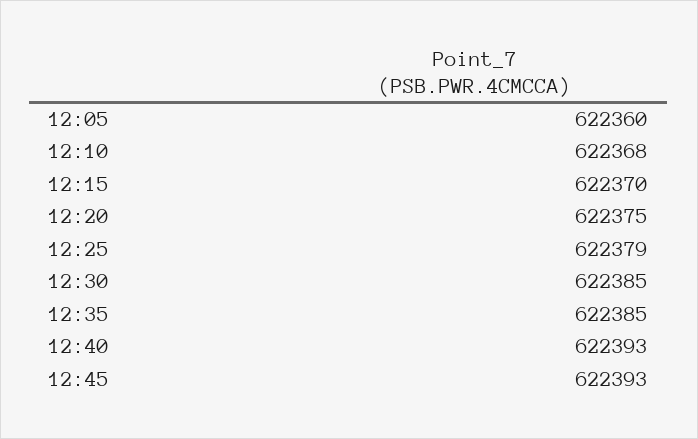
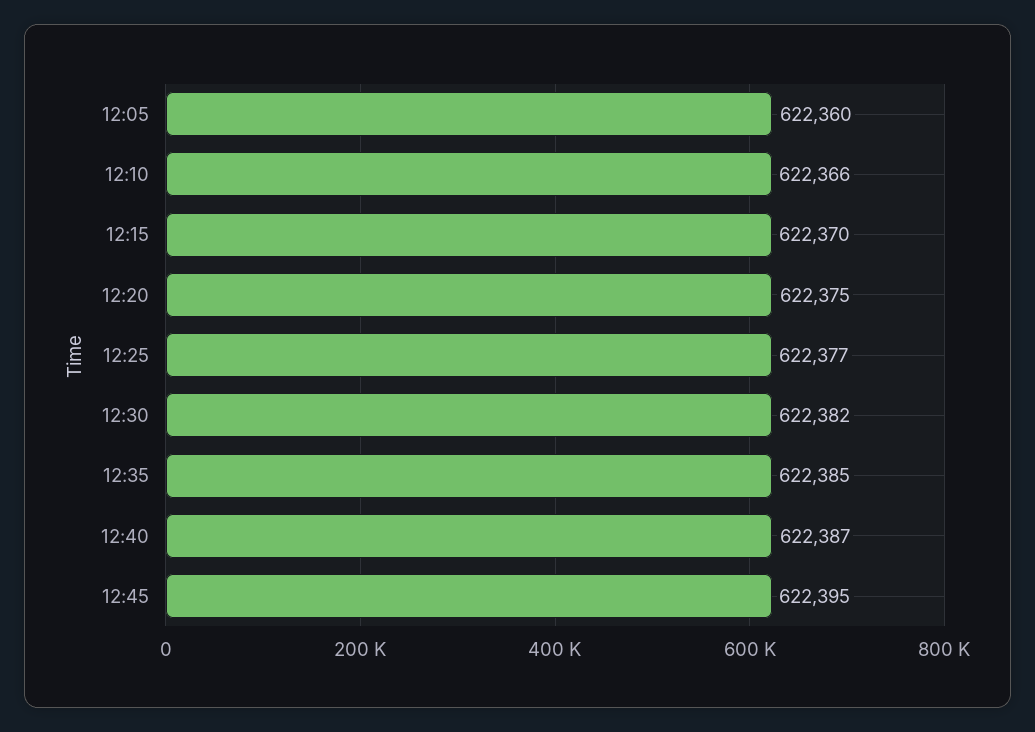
12:10: 622368 -> 622366
12:25: 622379 -> 622377
12:30: 622385 -> 622382
12:40: 622393 -> 622387
12:45: 622393 -> 622395

